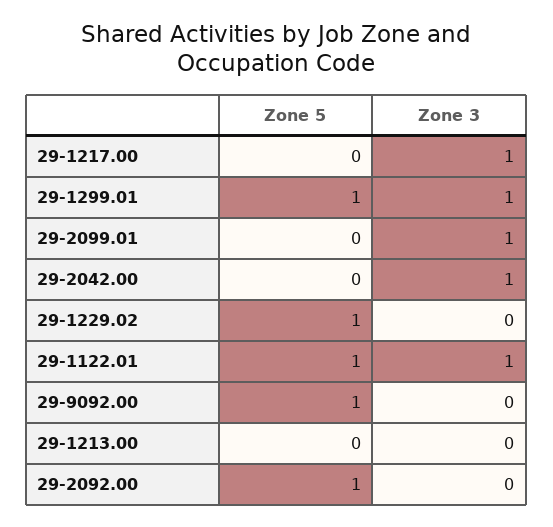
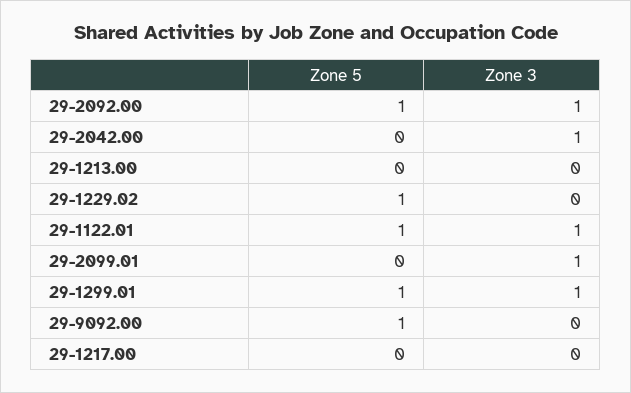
Zone 3, 29-1217.00: 1 -> 0
Zone 3, 29-2092.00: 0 -> 1

